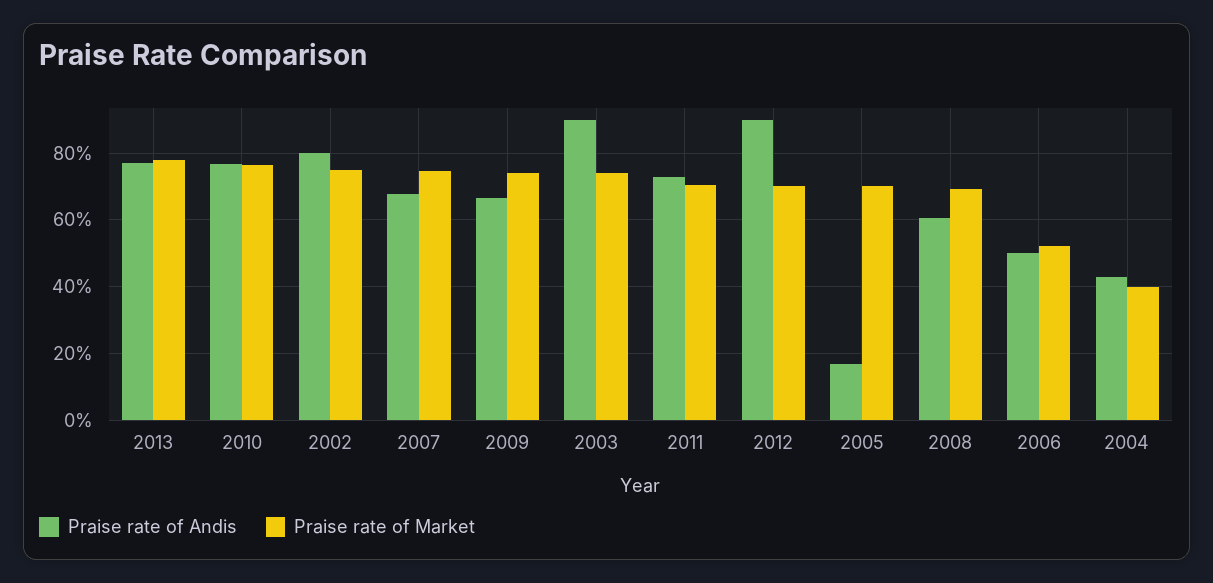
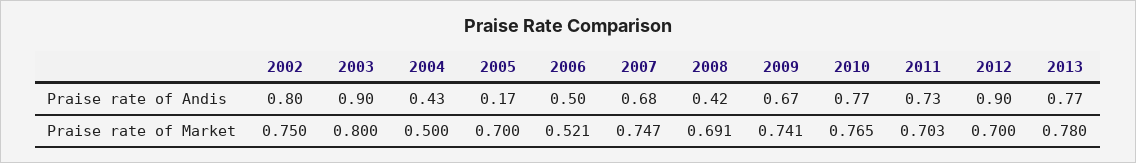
Praise rate of Market, 2003: 0.74 -> 0.8
Praise rate of Andis, 2008: 0.6 -> 0.42
Praise rate of Market, 2004: 0.4 -> 0.5

